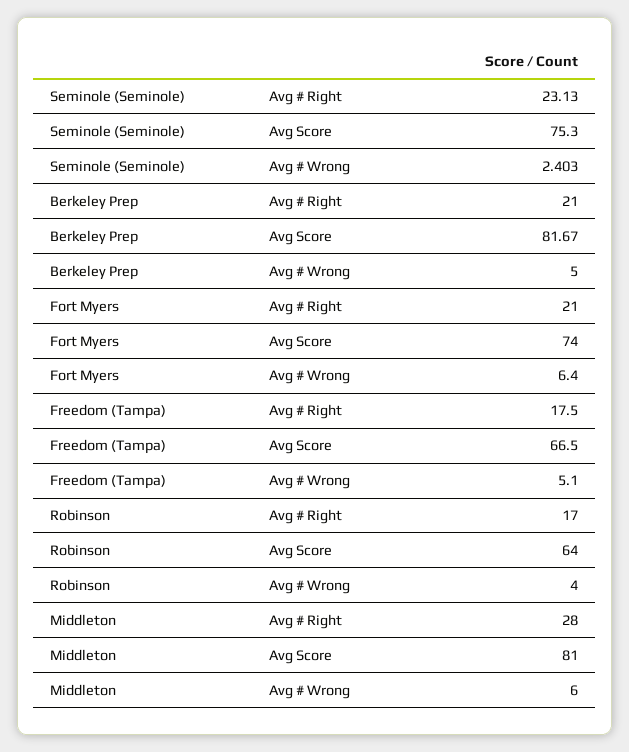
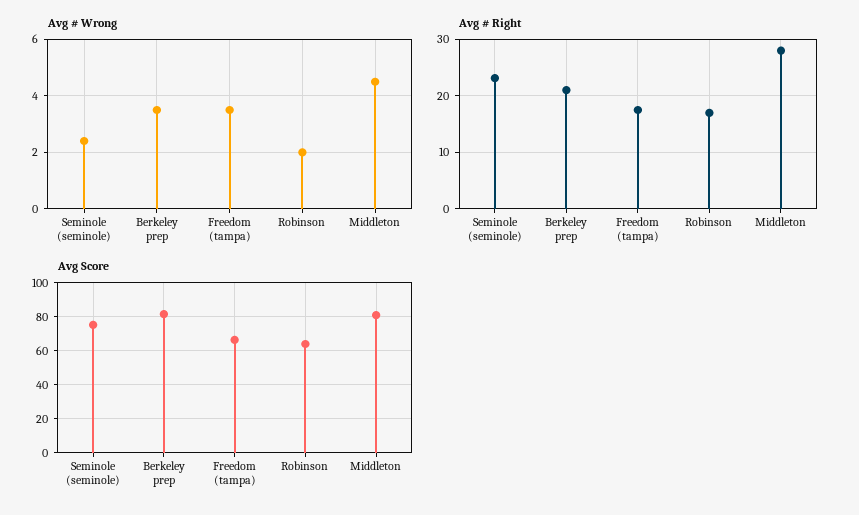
Avg # Wrong, Berkeley Prep: 5 -> 3.5
Avg # Right, Fort Myers: 21 -> none
Avg Score, Fort Myers: 74 -> none
Avg # Wrong, Fort Myers: 6.4 -> none
Avg # Wrong, Freedom (Tampa): 5.1 -> 3.5
Avg # Wrong, Robinson: 4 -> 2
Avg # Wrong, Middleton: 6 -> 4.5

